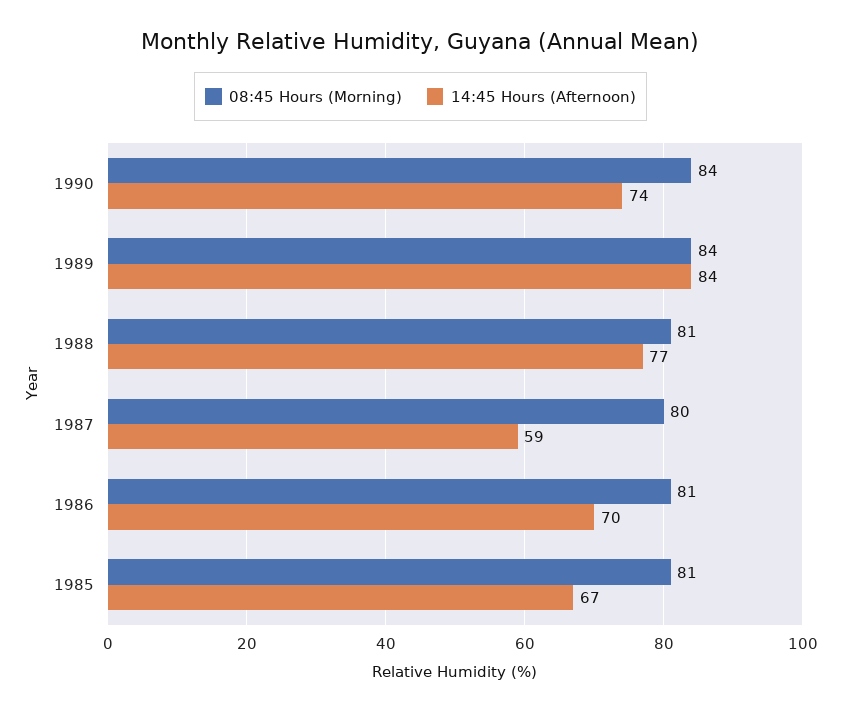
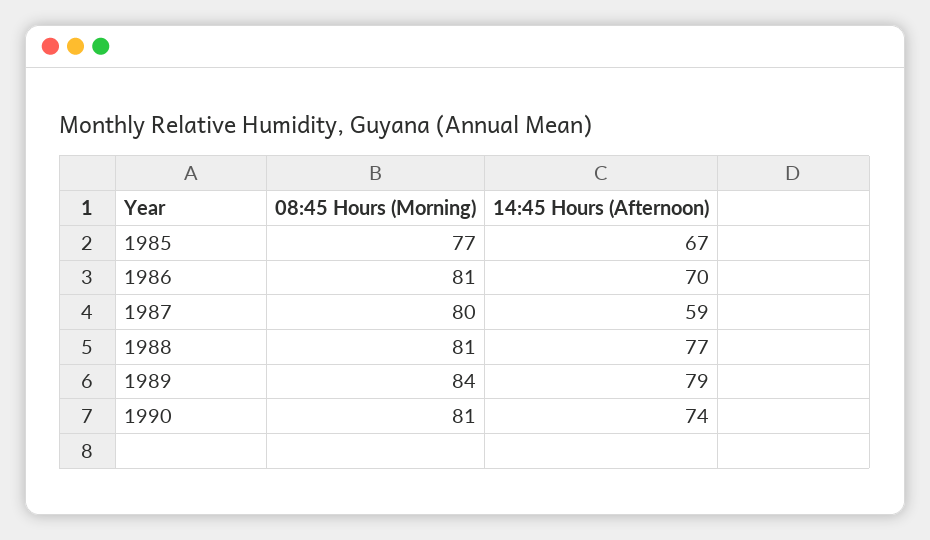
08:45 Hours (Morning), 1990: 84 -> 81
14:45 Hours (Afternoon), 1989: 84 -> 79
08:45 Hours (Morning), 1985: 81 -> 77

